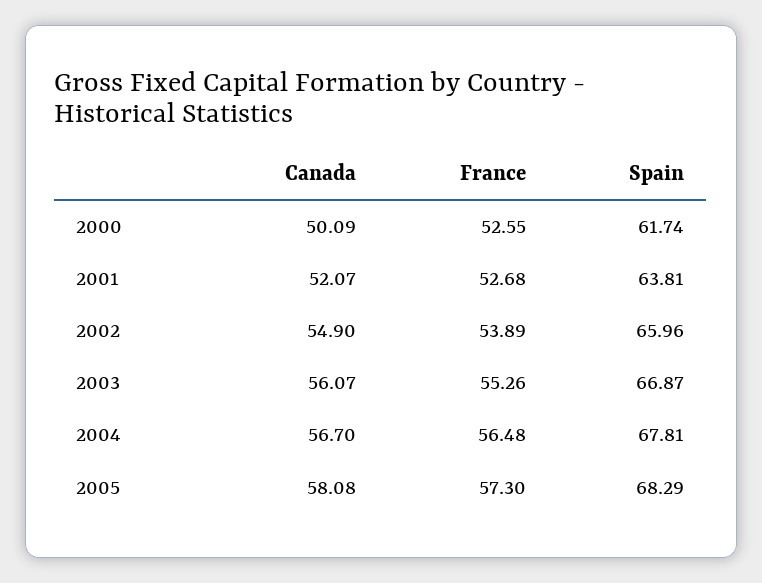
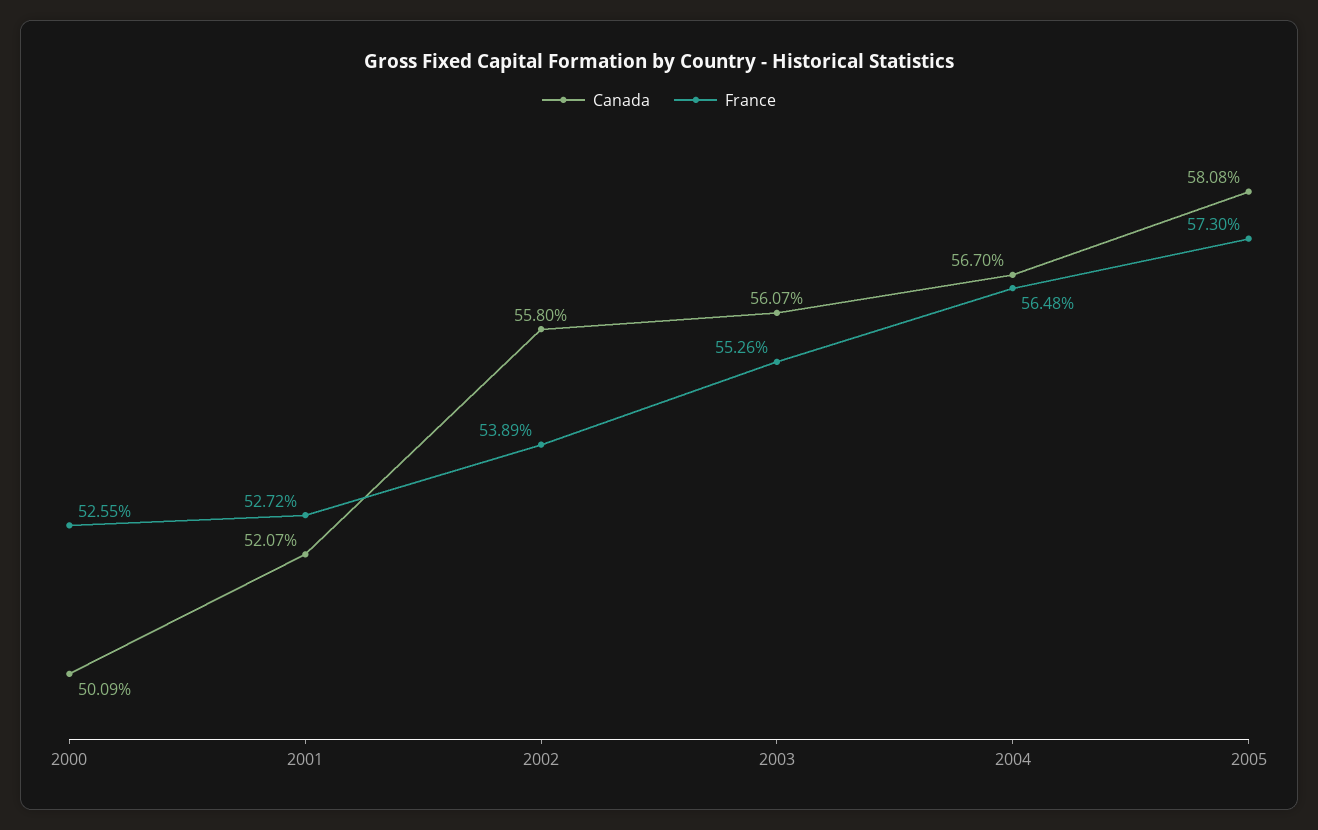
Spain, 2000: 61.74 -> none
France, 2001: 52.68 -> 52.72
Spain, 2001: 63.81 -> none
Canada, 2002: 54.9 -> 55.8
Spain, 2002: 65.96 -> none
Spain, 2003: 66.87 -> none
Spain, 2004: 67.81 -> none
Spain, 2005: 68.29 -> none

